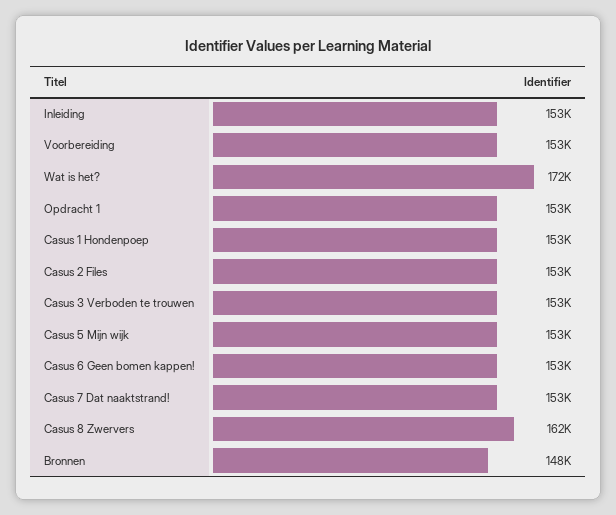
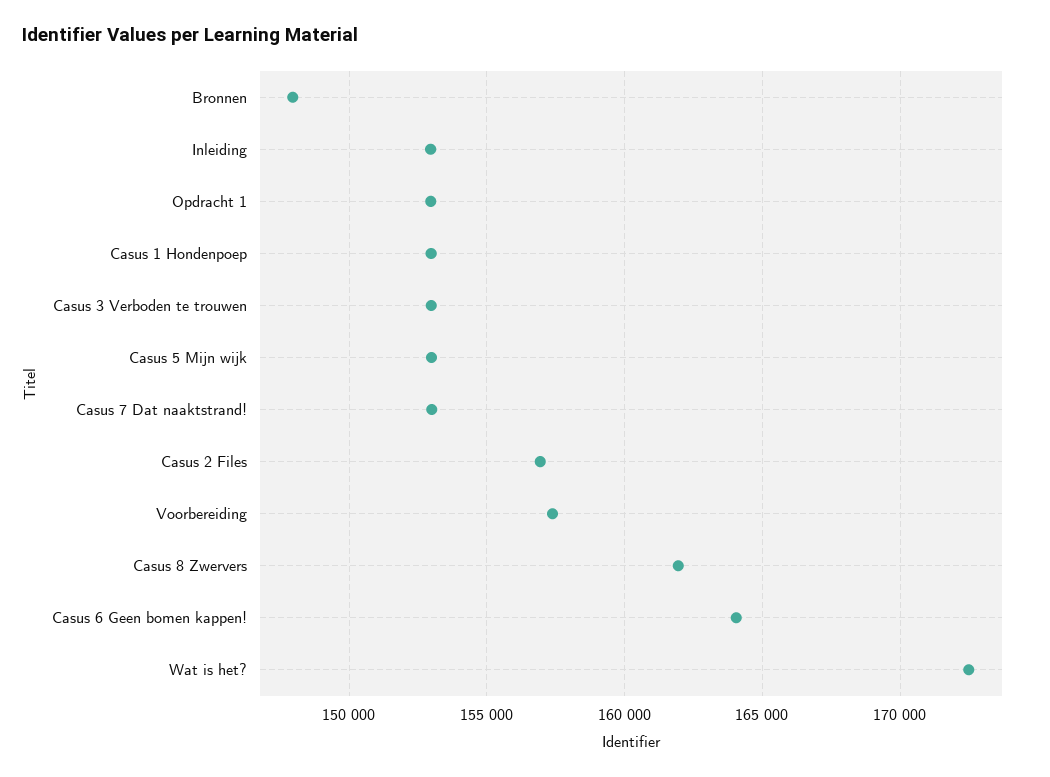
Voorbereiding: 153000 -> 157500
Casus 2 Files: 153000 -> 157000
Casus 6 Geen bomen kappen!: 153000 -> 164000

